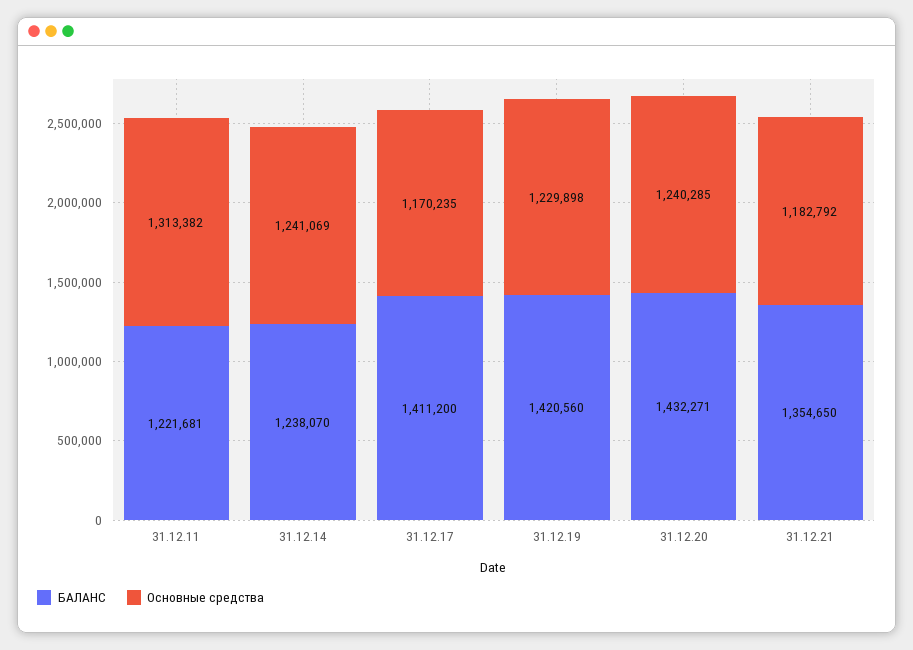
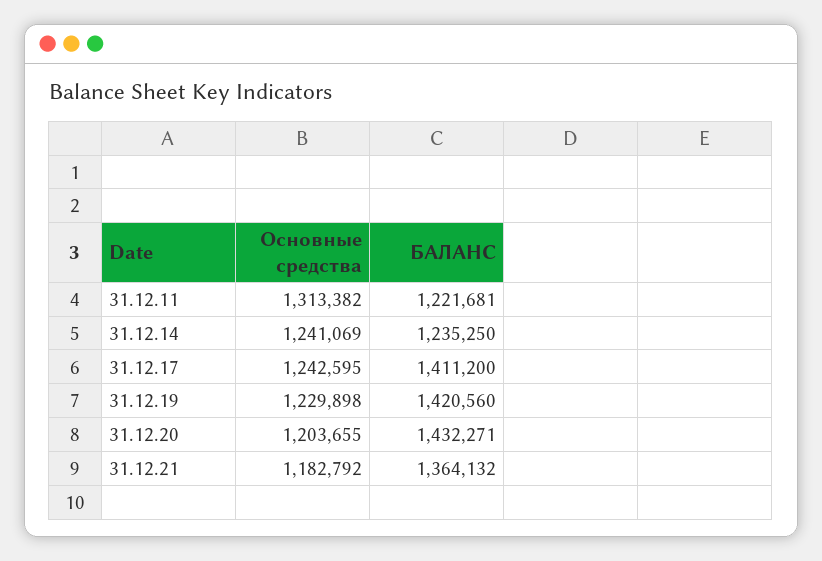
БАЛАНС, 31.12.14: 1238070 -> 1235250
Основные средства, 31.12.17: 1170235 -> 1242595
Основные средства, 31.12.20: 1240285 -> 1203655
БАЛАНС, 31.12.21: 1354650 -> 1364132

